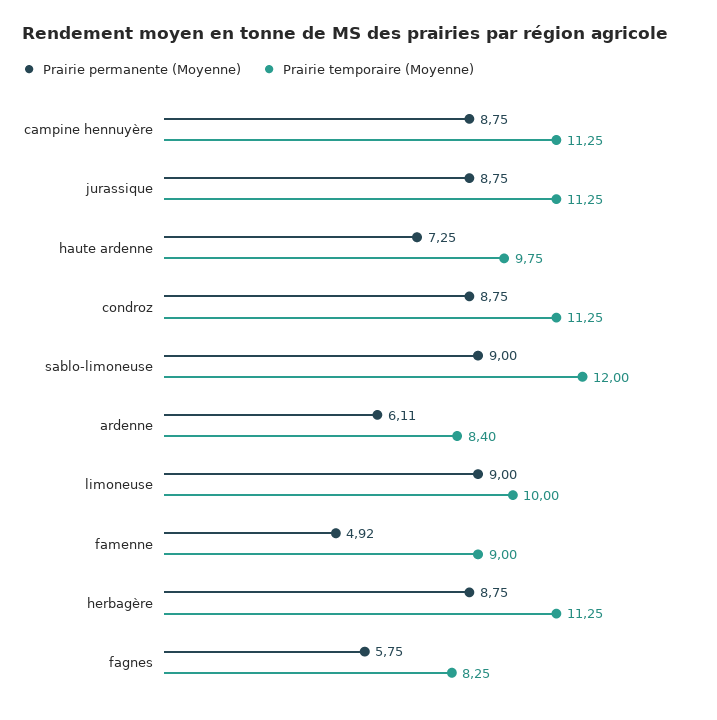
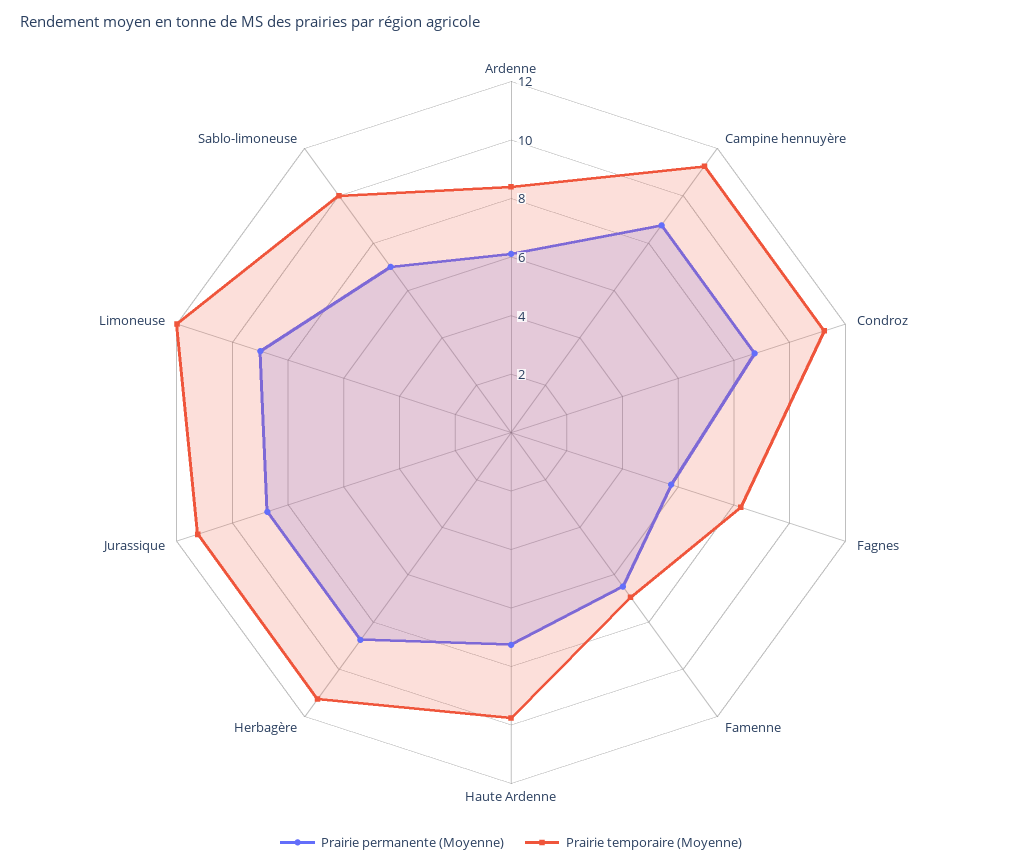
Prairie permanente (Moyenne), sablo-limoneuse: 9 -> 7
Prairie temporaire (Moyenne), sablo-limoneuse: 12 -> 10
Prairie temporaire (Moyenne), limoneuse: 10 -> 12
Prairie permanente (Moyenne), famenne: 4.92 -> 6.5
Prairie temporaire (Moyenne), famenne: 9 -> 7

